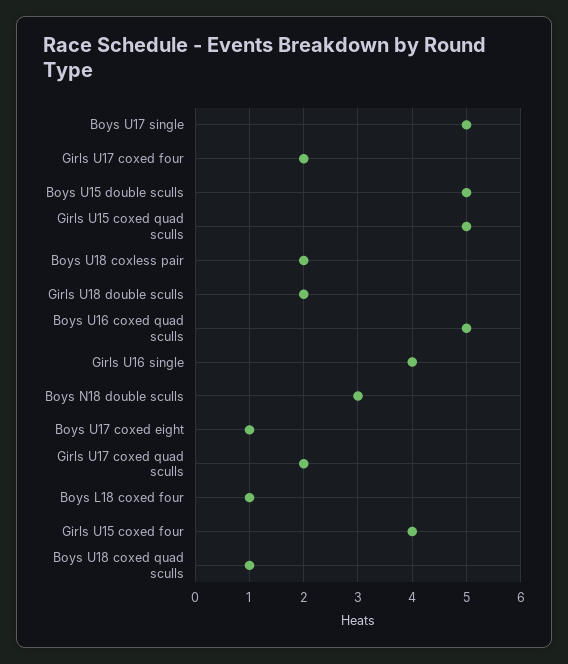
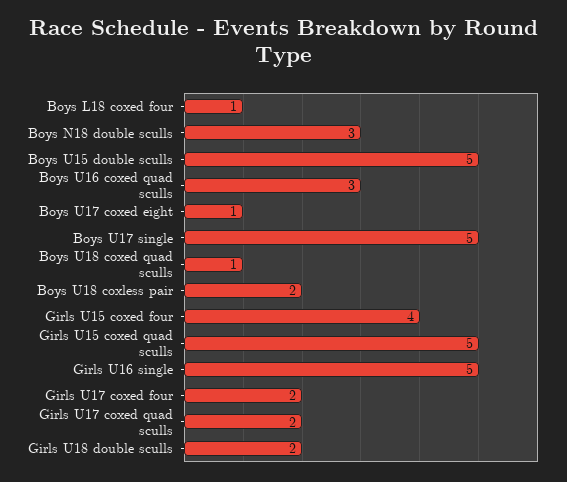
Boys U16 coxed quad sculls: 5 -> 3
Girls U16 single: 4 -> 5

